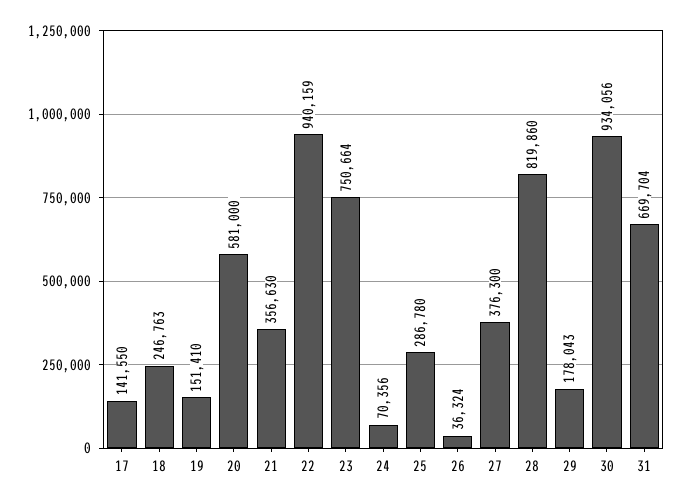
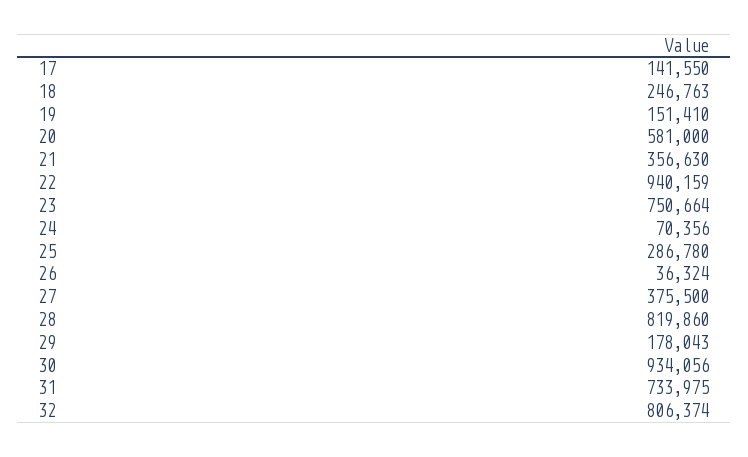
27: 376300 -> 375500
31: 669704 -> 733975
32: none -> 806374

